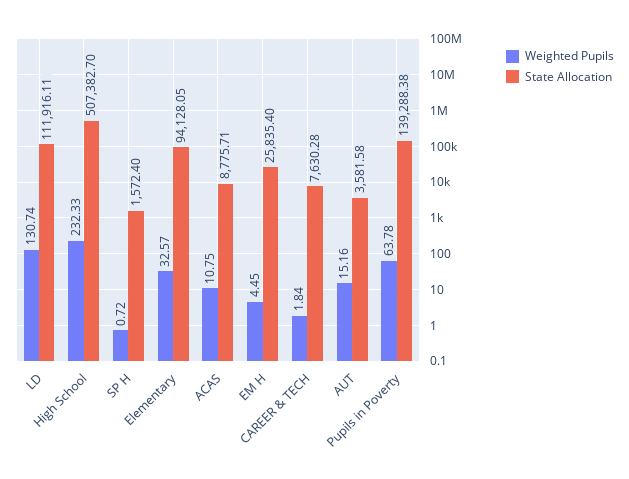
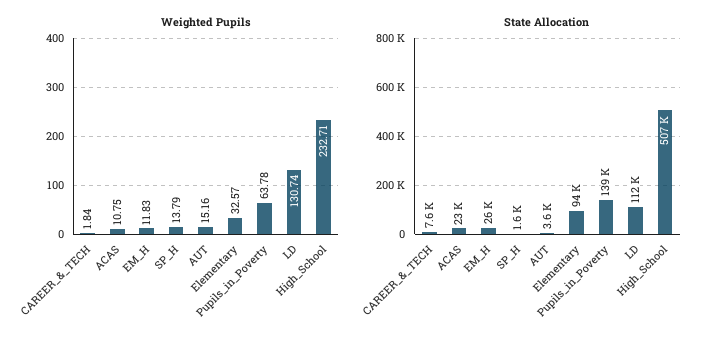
Weighted Pupils, High School: 232.33 -> 232.71
Weighted Pupils, SP H: 0.72 -> 13.79
State Allocation, ACAS: 8775.71 -> 23000
Weighted Pupils, EM H: 4.45 -> 11.83

